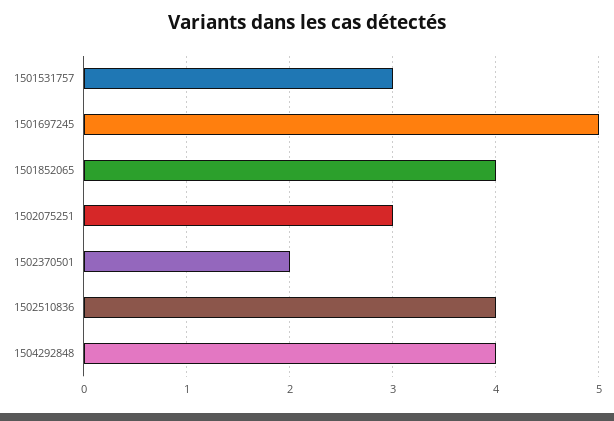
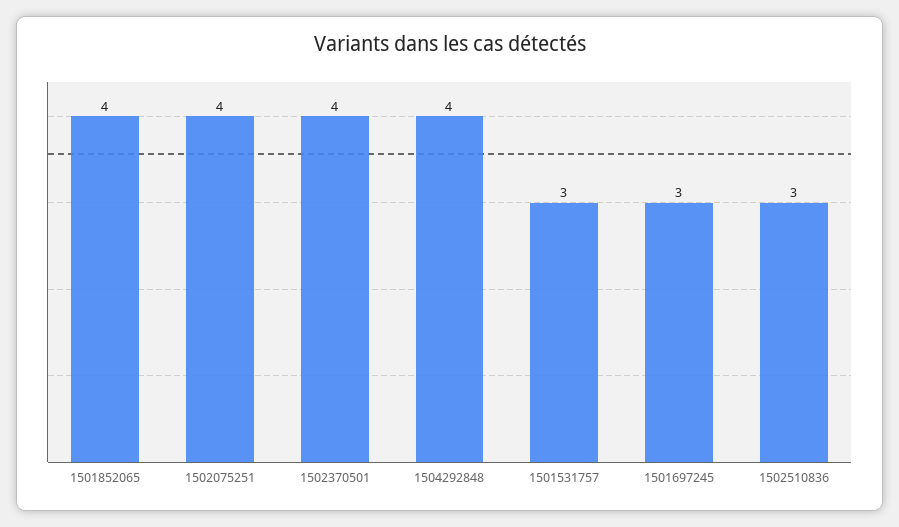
1501697245: 5 -> 3
1502075251: 3 -> 4
1502370501: 2 -> 4
1502510836: 4 -> 3

